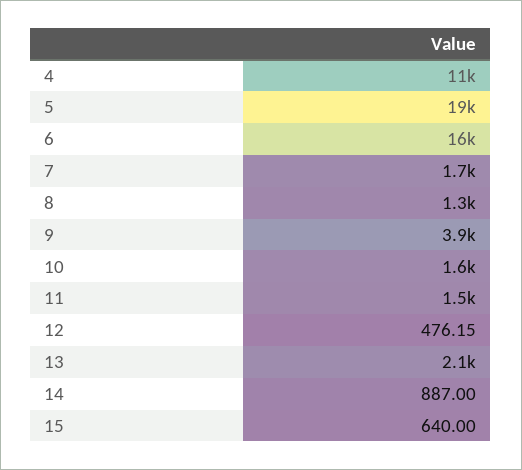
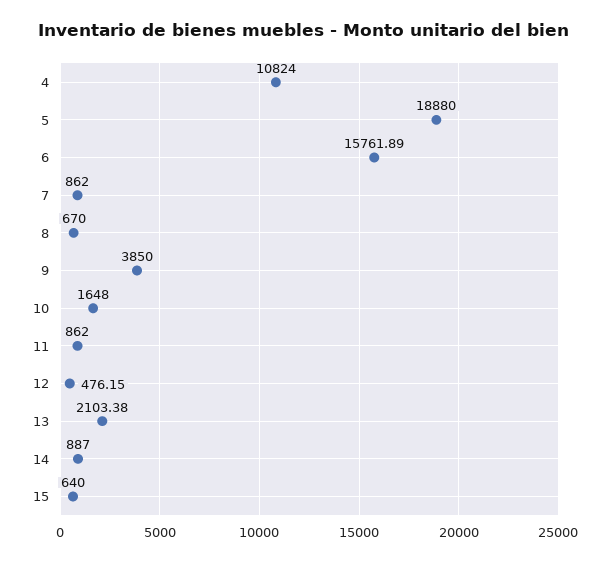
7: 1700 -> 862
8: 1300 -> 670
11: 1500 -> 862

